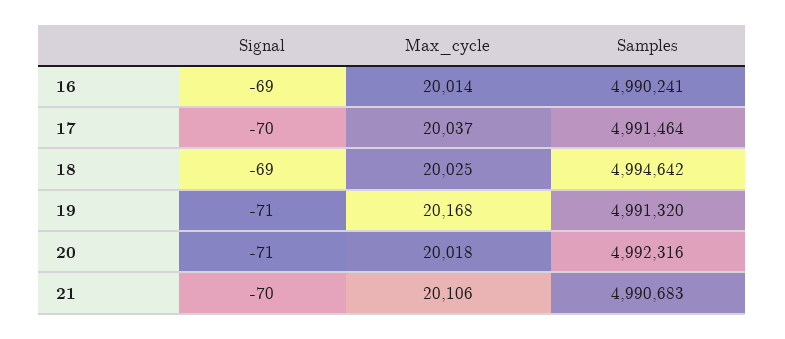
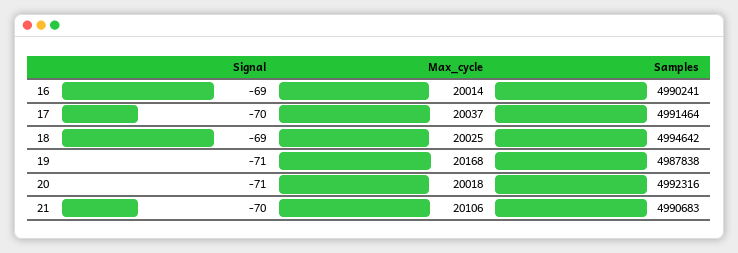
Samples, 19: 4991320 -> 4987838

